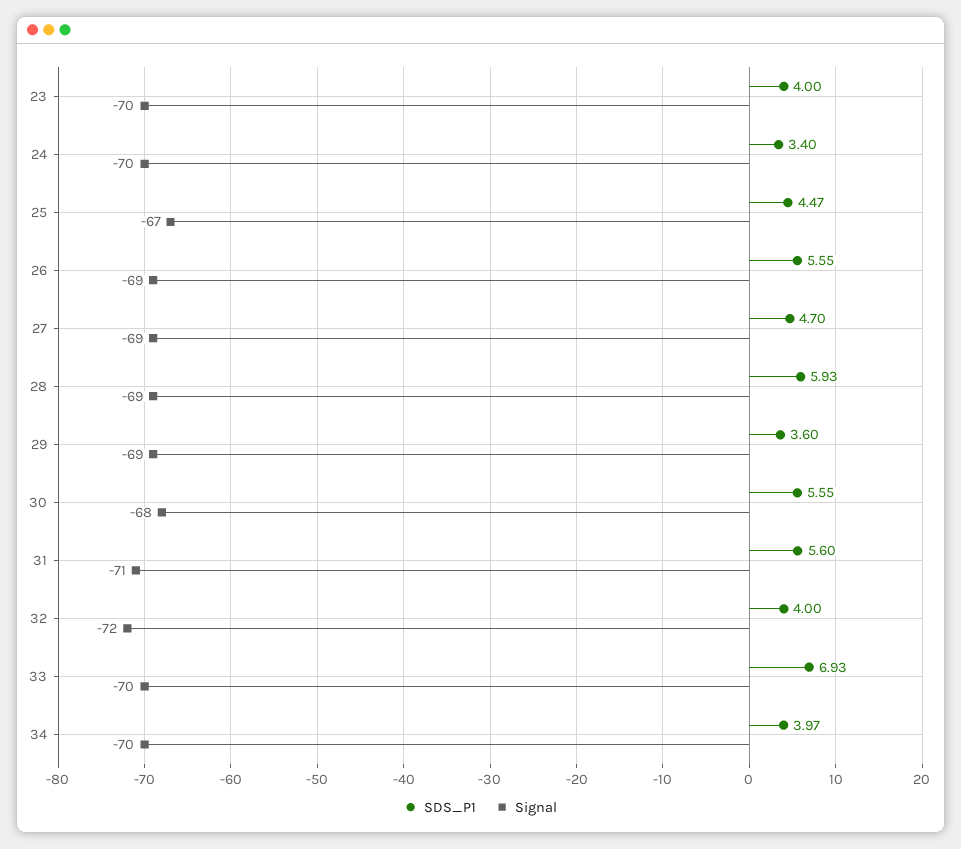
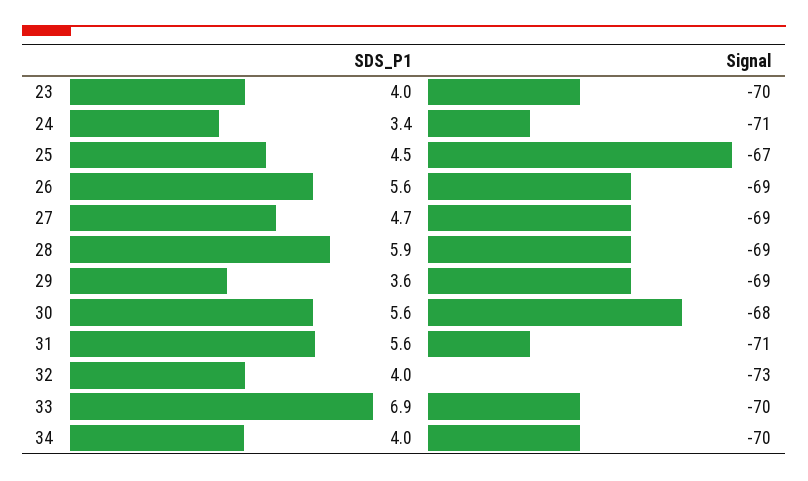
Signal, 24: -70 -> -71
Signal, 32: -72 -> -73

